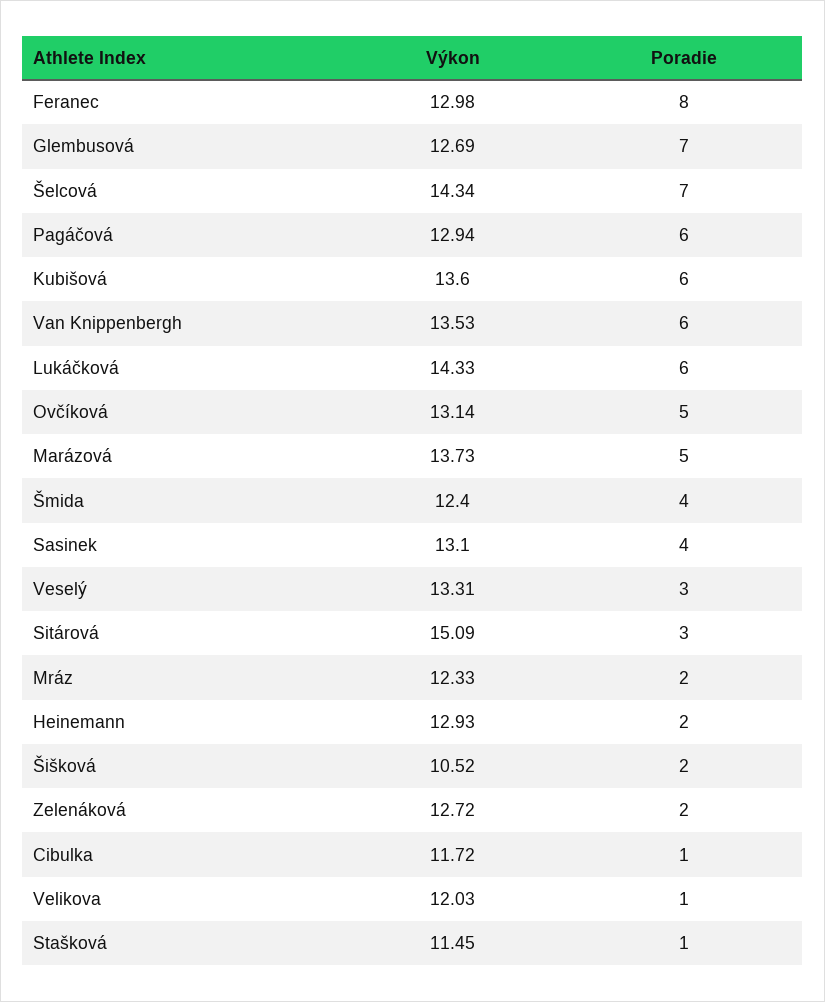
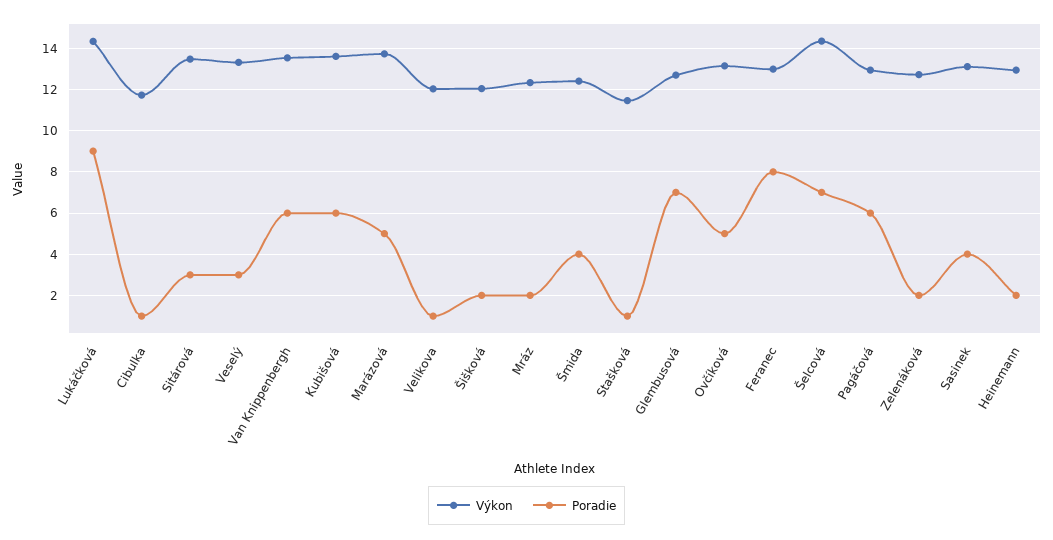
Poradie, Lukáčková: 6 -> 9
Výkon, Sitárová: 15.09 -> 13.5
Výkon, Šišková: 10.52 -> 12

